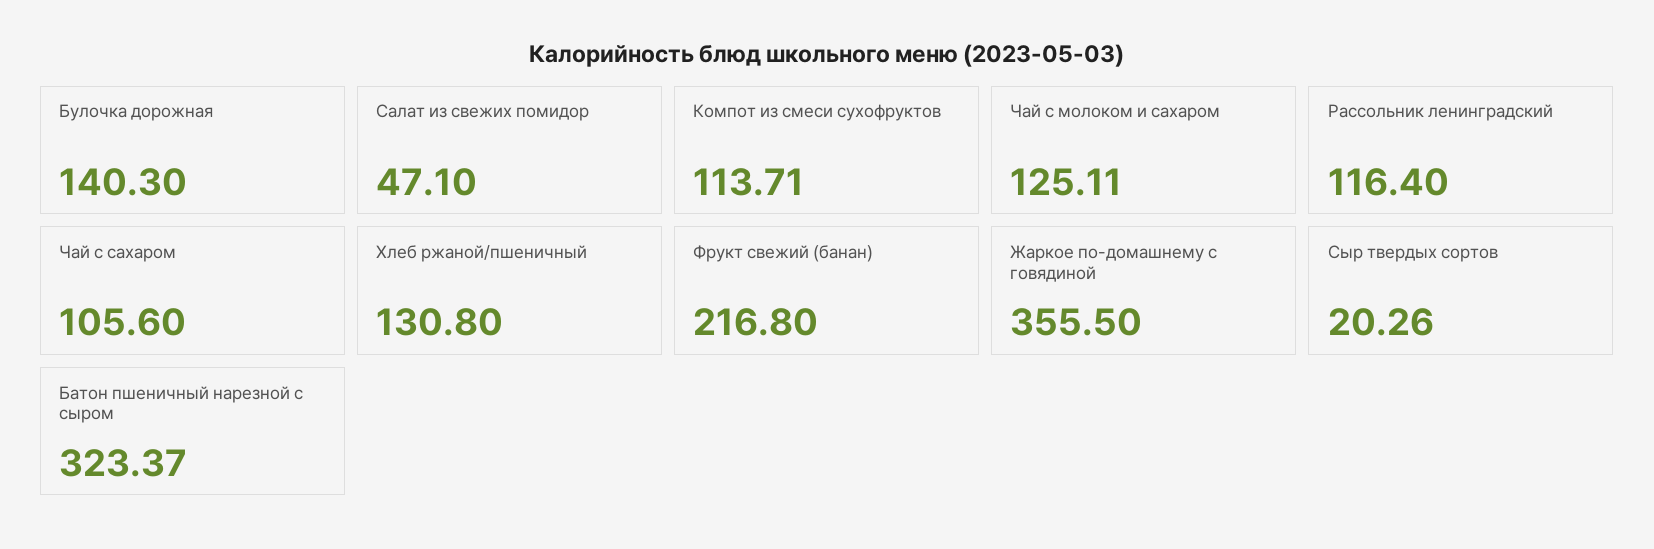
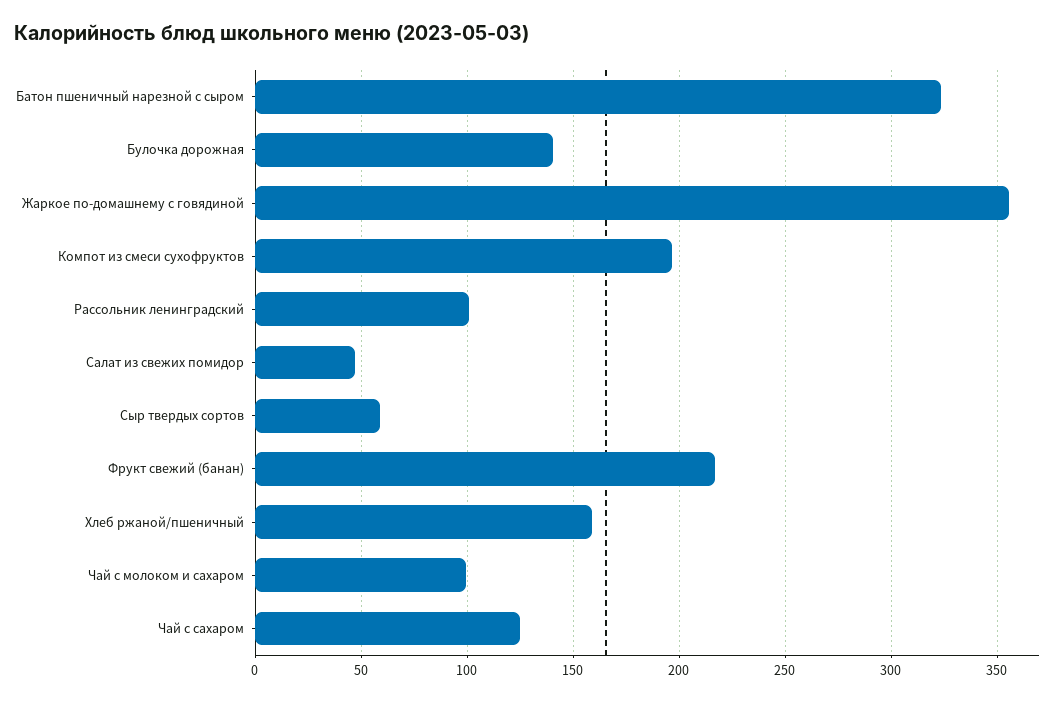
Компот из смеси сухофруктов: 113.71 -> 195
Чай с молоком и сахаром: 125.11 -> 100
Рассольник ленинградский: 116.4 -> 100
Чай с сахаром: 105.6 -> 125
Хлеб ржаной/пшеничный: 130.8 -> 160
Сыр твердых сортов: 20.26 -> 60

